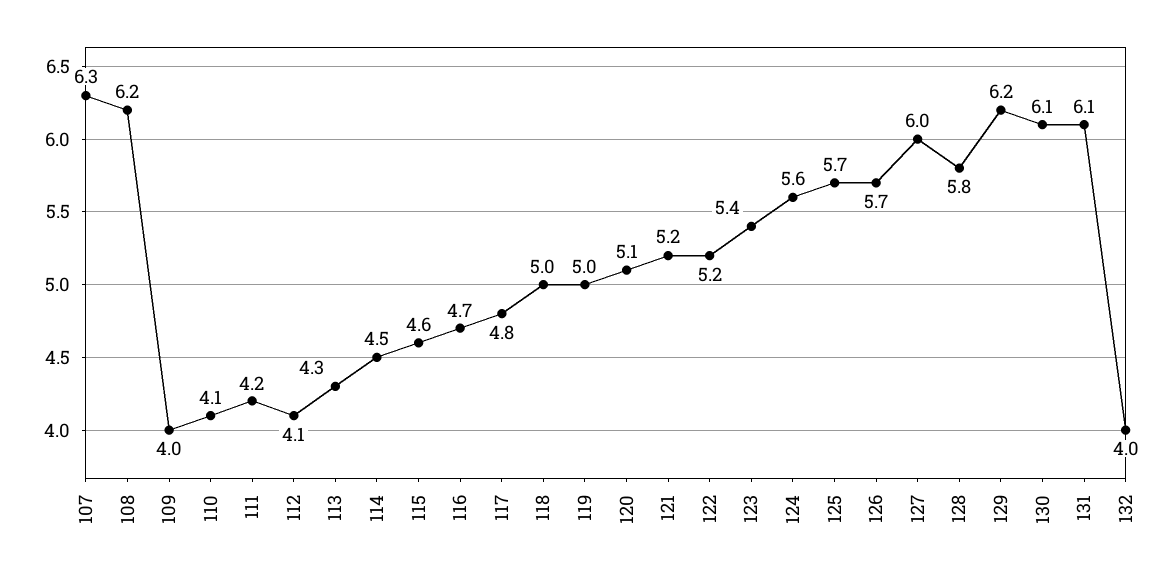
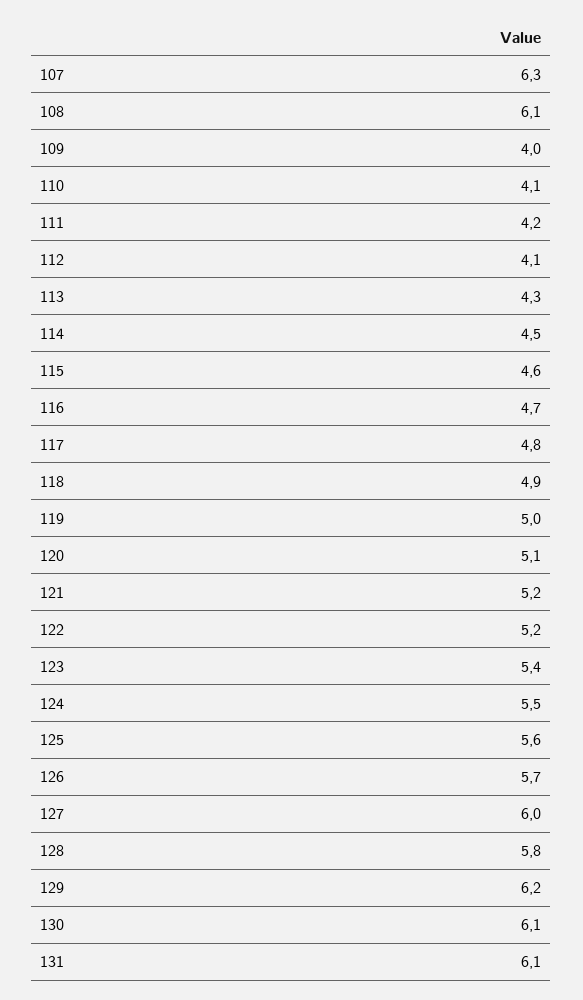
108: 6.2 -> 6.1
118: 5 -> 4.9
124: 5.6 -> 5.5
125: 5.7 -> 5.6
132: 4 -> none

